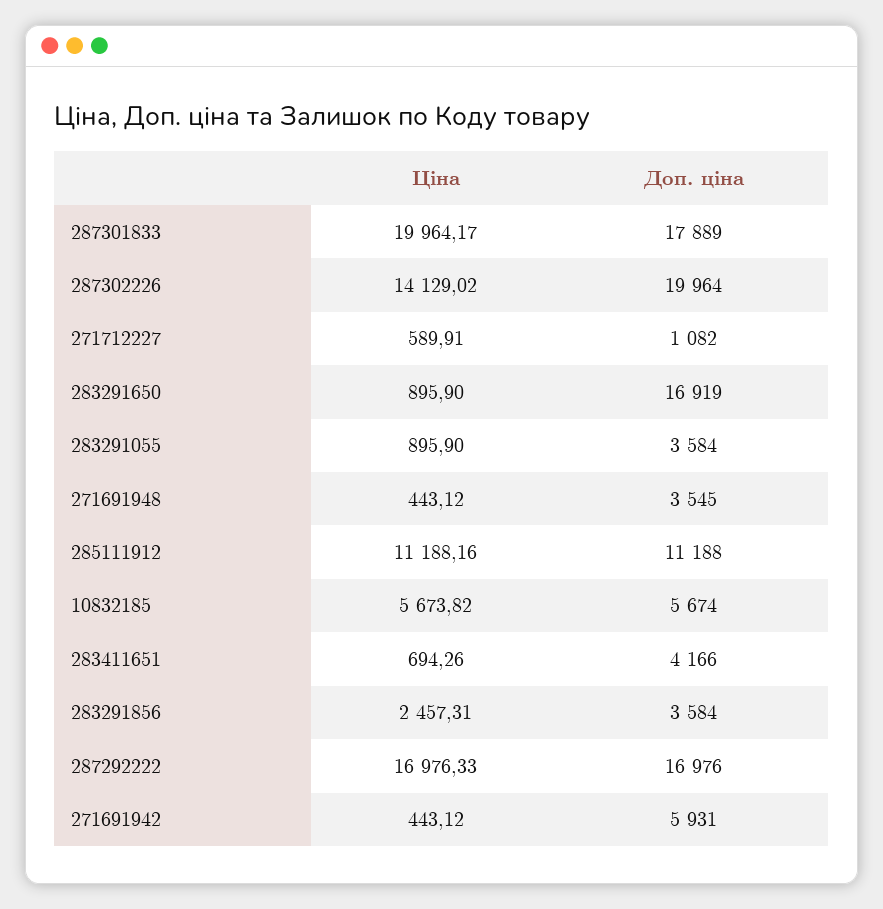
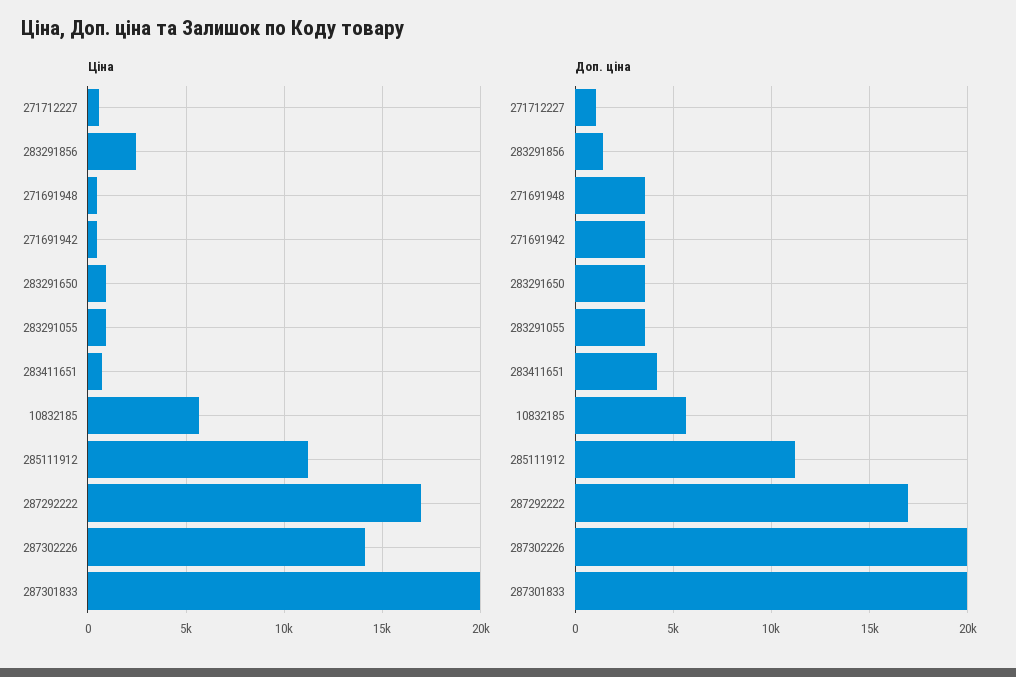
Доп. ціна, 287301833: 17889 -> 20000
Доп. ціна, 283291650: 16919 -> 3500
Доп. ціна, 283291856: 3584 -> 1500
Доп. ціна, 271691942: 5931 -> 3500

